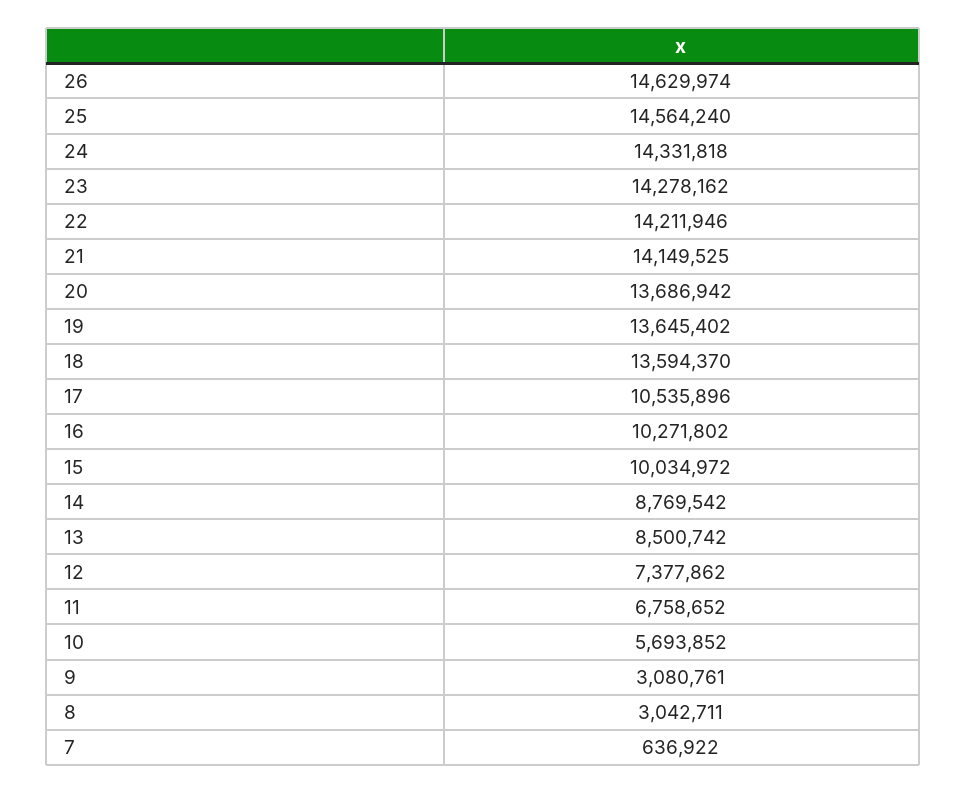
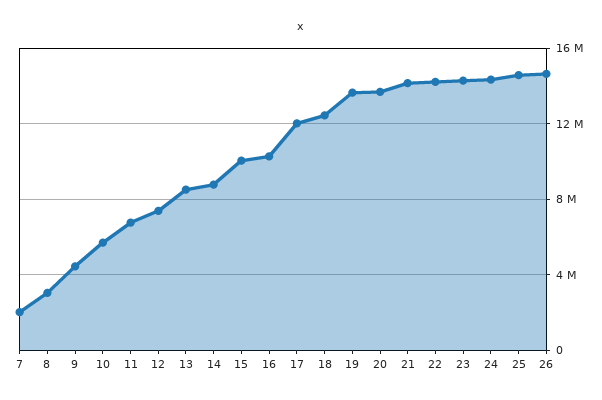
18: 13594370 -> 12500000
17: 10535896 -> 12000000
9: 3080761 -> 4500000
7: 636922 -> 2000000

